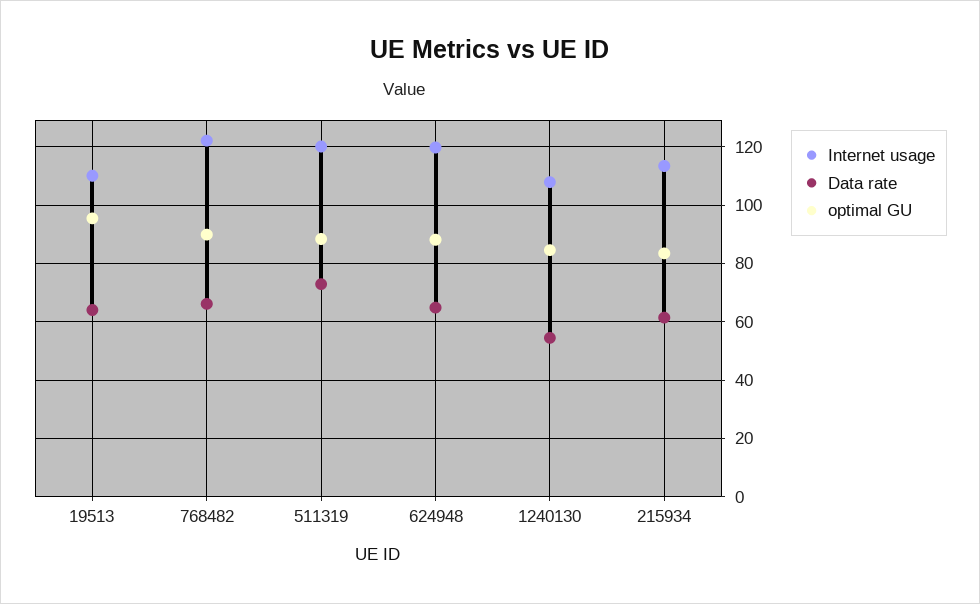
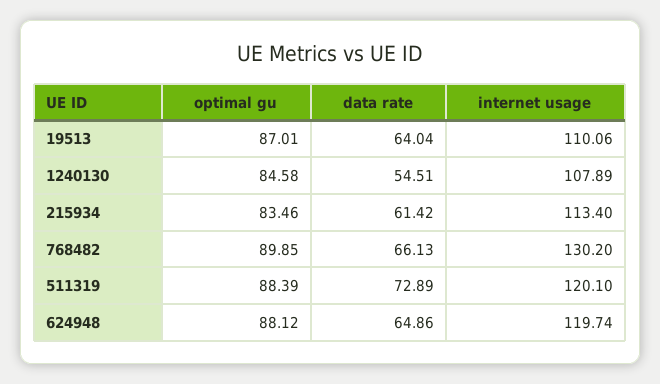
optimal GU, 19513: 95 -> 87.01
Internet usage, 768482: 122.5 -> 130.2

